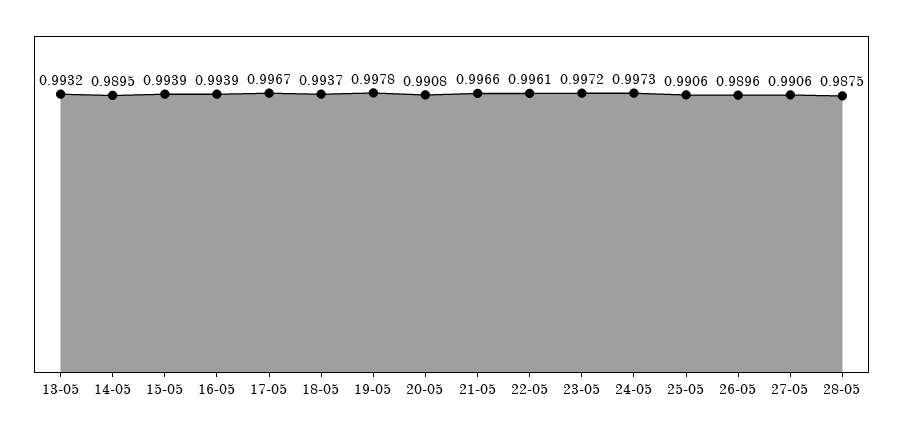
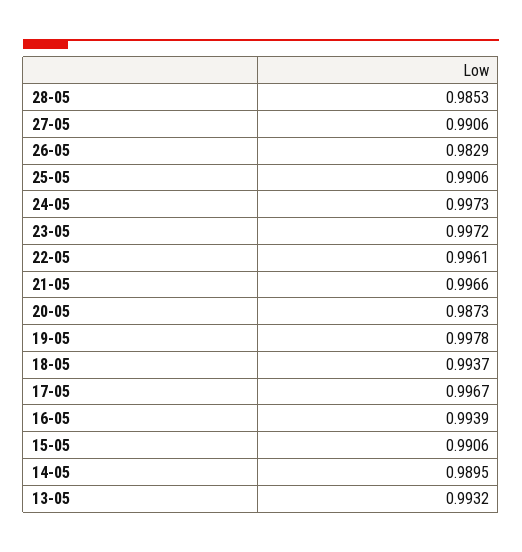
15-05: 0.9939 -> 0.9906
20-05: 0.9908 -> 0.9873
26-05: 0.9896 -> 0.9829
28-05: 0.9875 -> 0.9853

